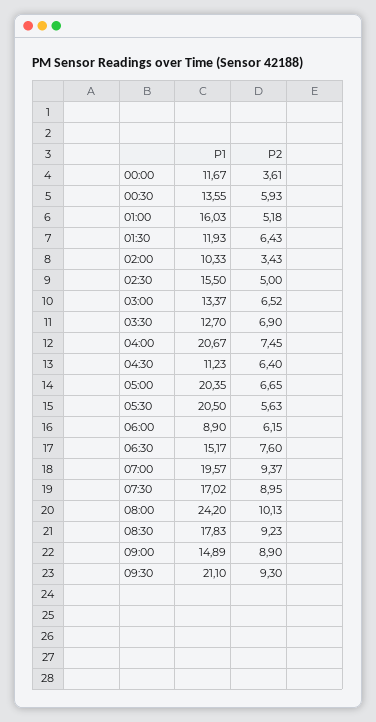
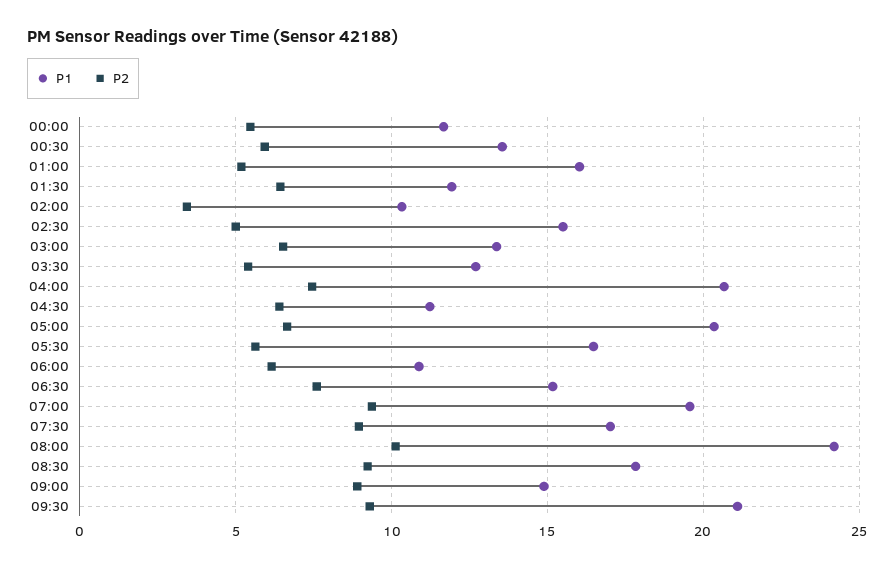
P2, 00:00: 3.61 -> 5.5
P2, 03:30: 6.9 -> 5.5
P1, 05:30: 20.5 -> 16.5
P1, 06:00: 8.9 -> 11

